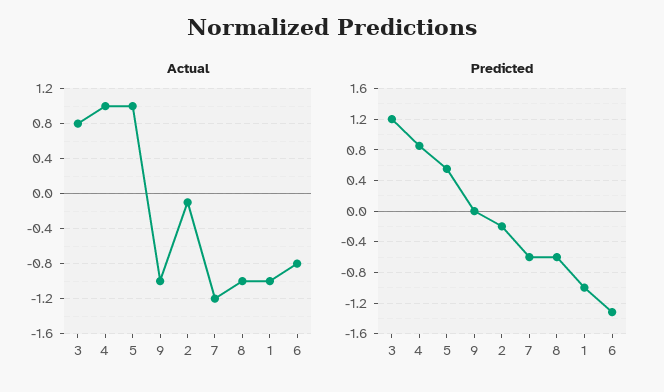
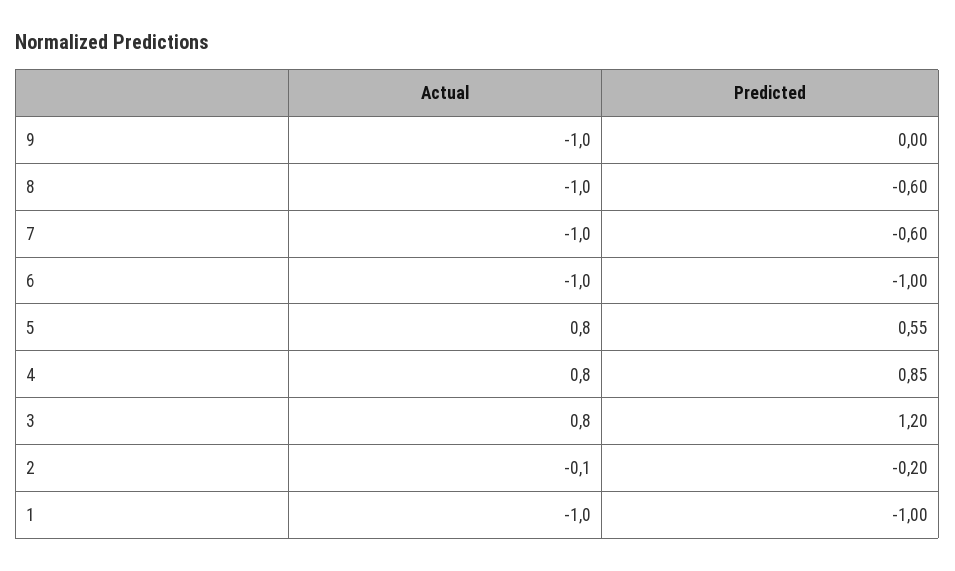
Actual, 4: 1 -> 0.8
Actual, 5: 1 -> 0.8
Actual, 7: -1.2 -> -1
Actual, 6: -0.8 -> -1
Predicted, 6: -1.3 -> -1

